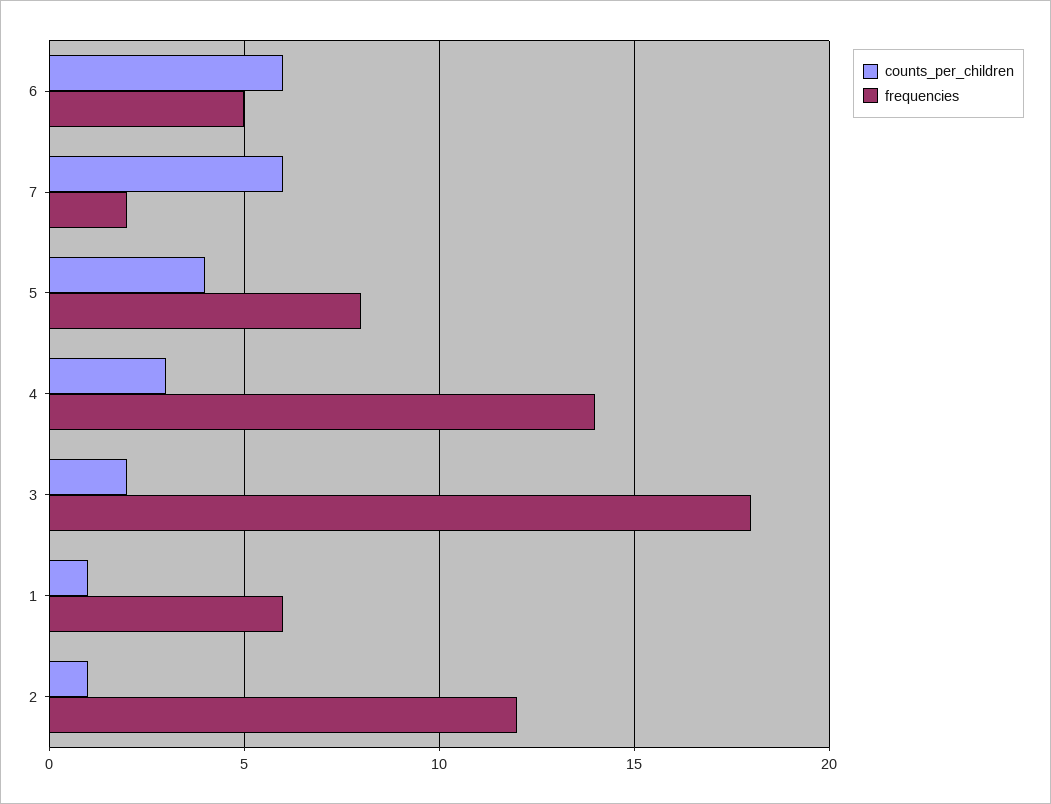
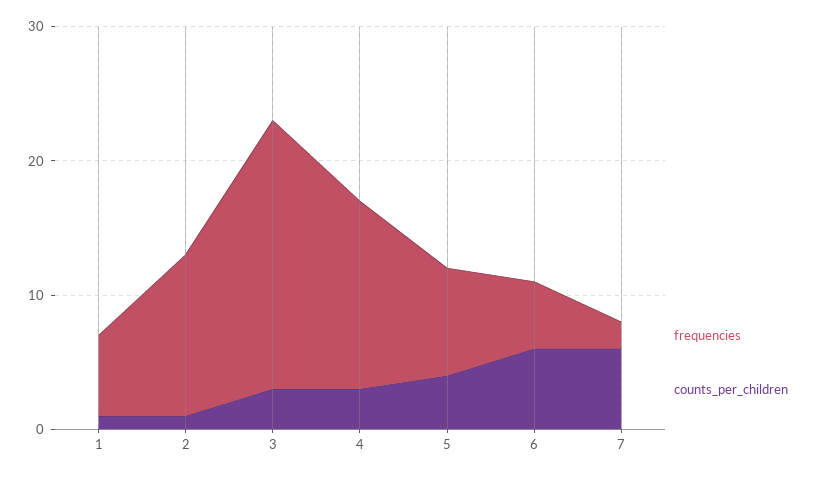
counts_per_children, 3: 2 -> 3
frequencies, 3: 18 -> 20

